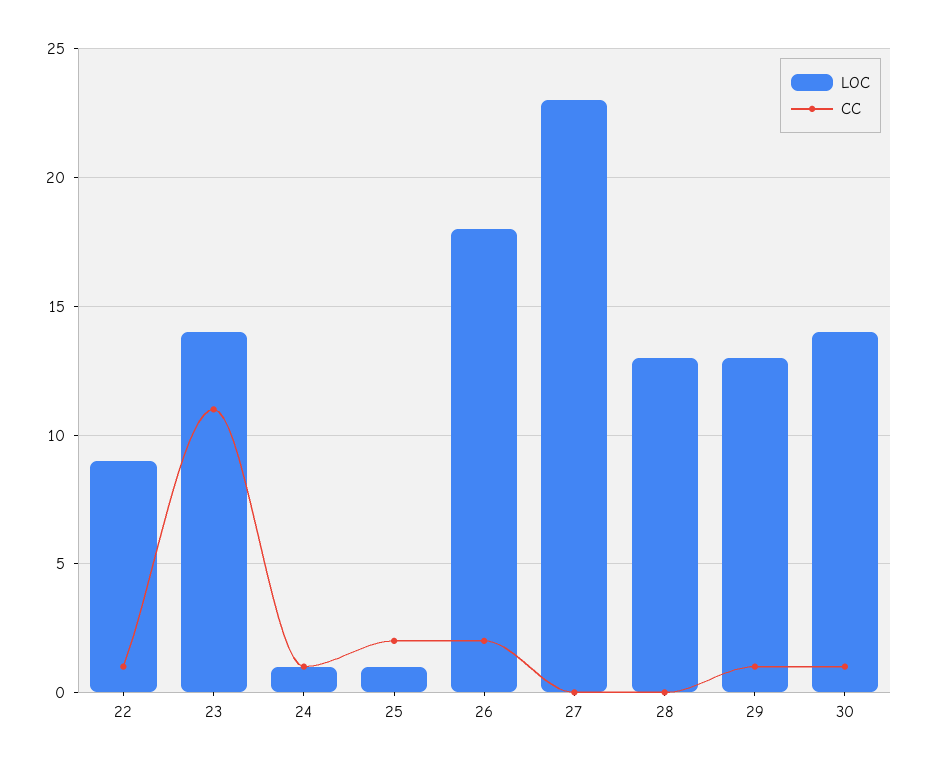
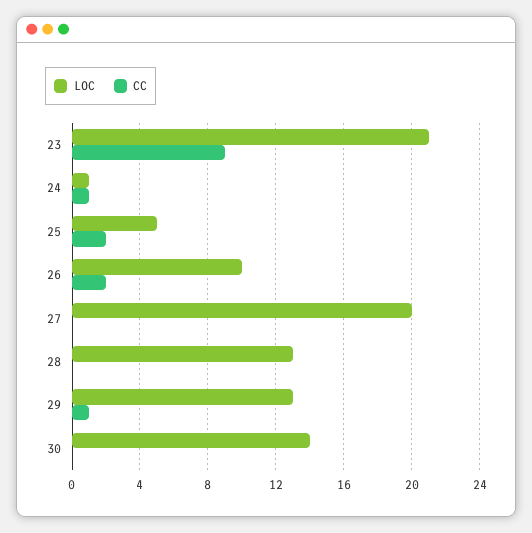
LOC, 22: 9 -> none
CC, 22: 1 -> none
LOC, 23: 14 -> 21
CC, 23: 11 -> 9
LOC, 25: 1 -> 5
LOC, 26: 18 -> 10
LOC, 27: 23 -> 20
CC, 30: 1 -> 0

